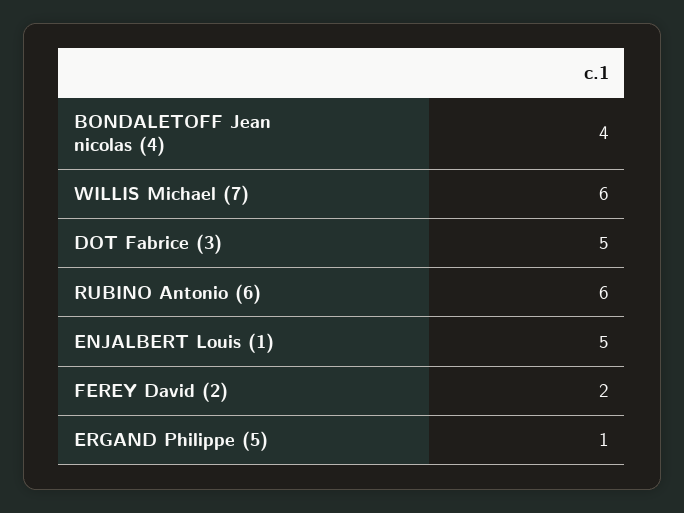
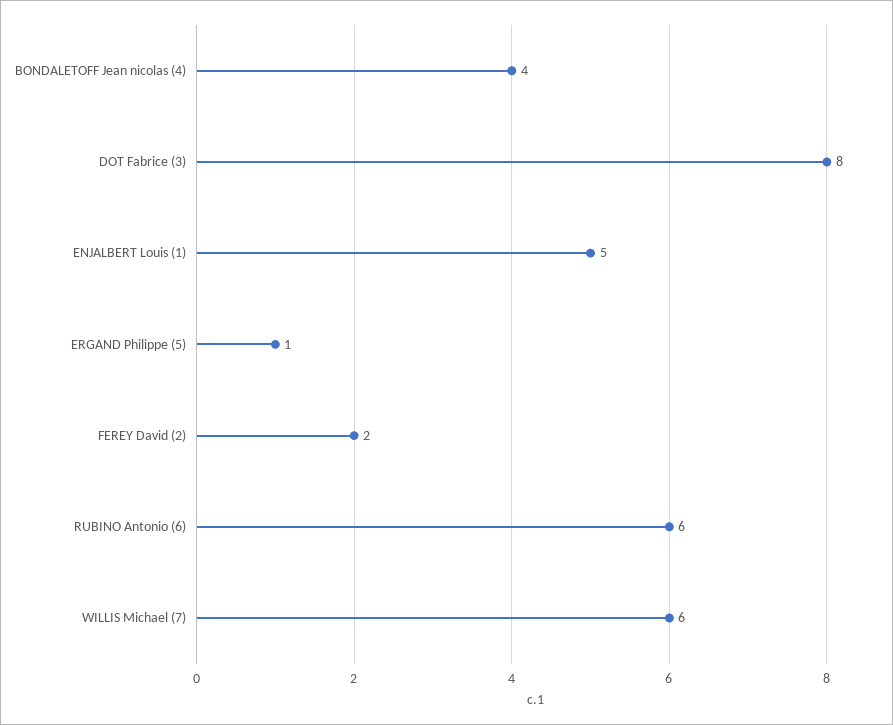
DOT Fabrice (3): 5 -> 8

